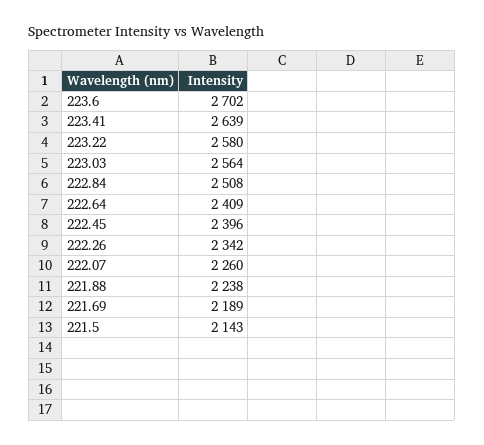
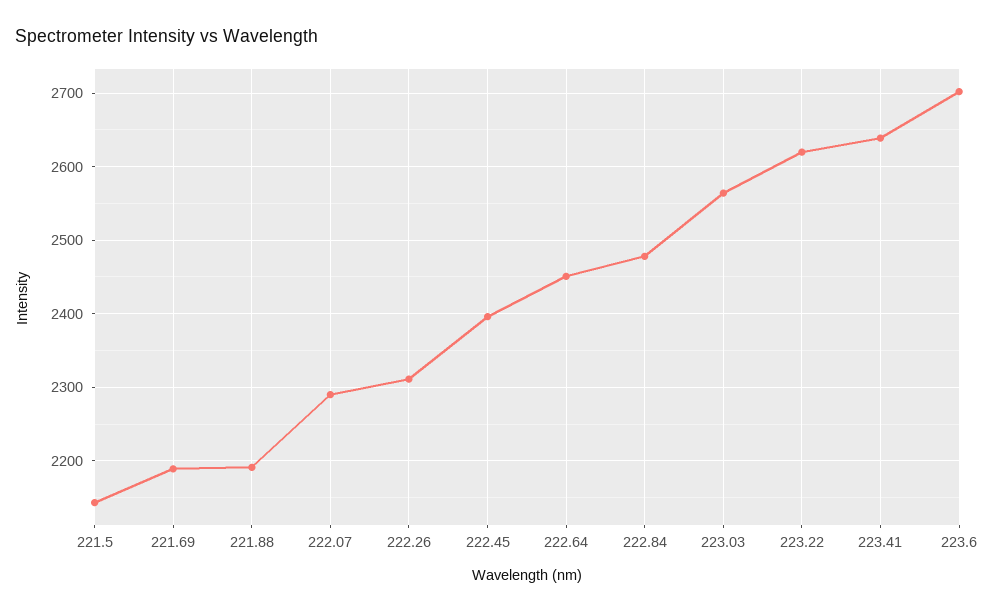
223.22: 2580 -> 2620
222.84: 2508 -> 2480
222.64: 2409 -> 2450
222.26: 2342 -> 2310
222.07: 2260 -> 2290
221.88: 2238 -> 2190

